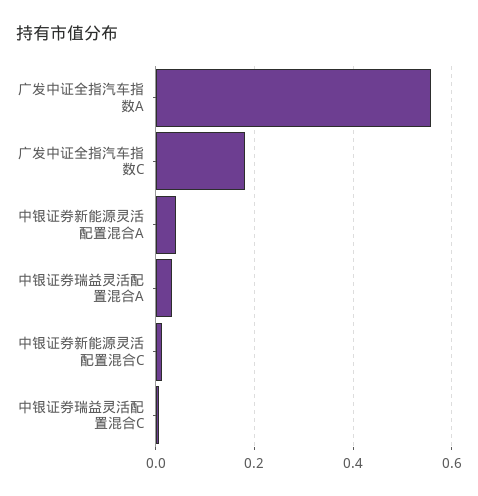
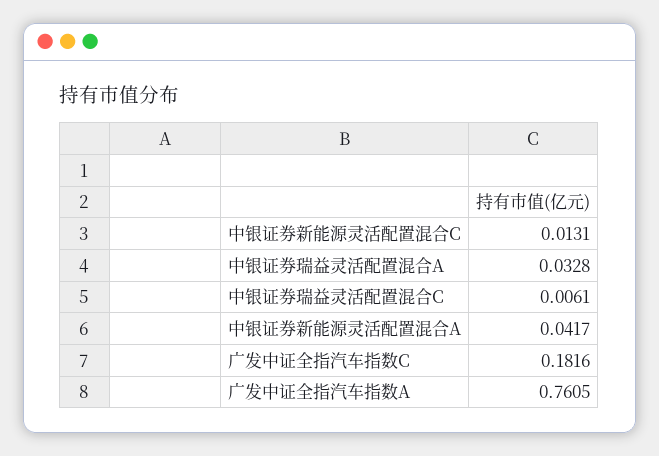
广发中证全指汽车指数A: 0.56 -> 0.7605

